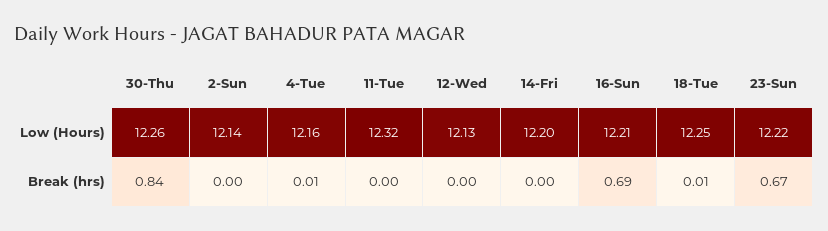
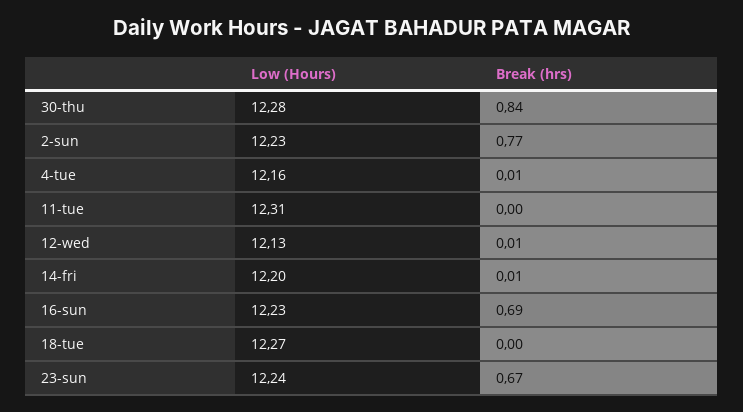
30-Thu, Low (Hours): 12.26 -> 12.28
2-Sun, Low (Hours): 12.14 -> 12.23
11-Tue, Low (Hours): 12.32 -> 12.31
16-Sun, Low (Hours): 12.21 -> 12.23
18-Tue, Low (Hours): 12.25 -> 12.27
23-Sun, Low (Hours): 12.22 -> 12.24
2-Sun, Break (hrs): 0 -> 0.77
12-Wed, Break (hrs): 0 -> 0.01
14-Fri, Break (hrs): 0 -> 0.01
18-Tue, Break (hrs): 0.01 -> 0

